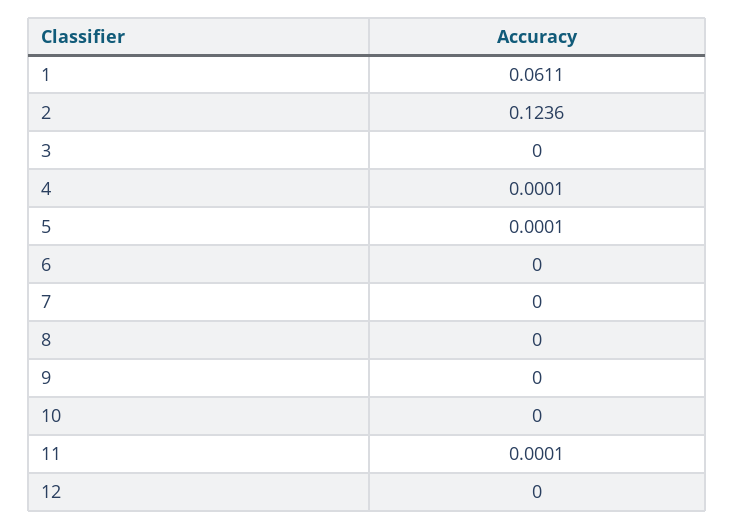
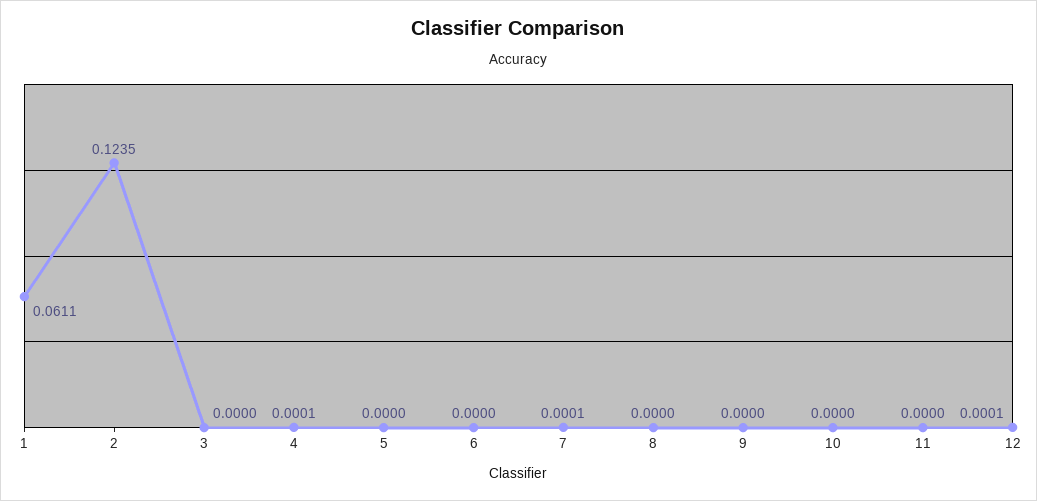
2: 0.1236 -> 0.1235
5: 0.0001 -> 0
7: 0 -> 0.0001
11: 0.0001 -> 0
12: 0 -> 0.0001

